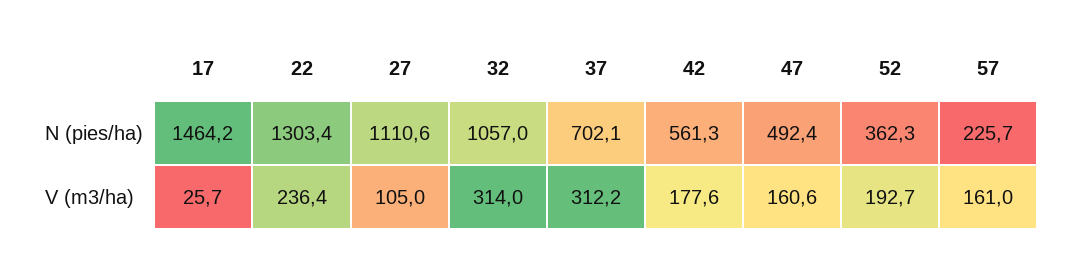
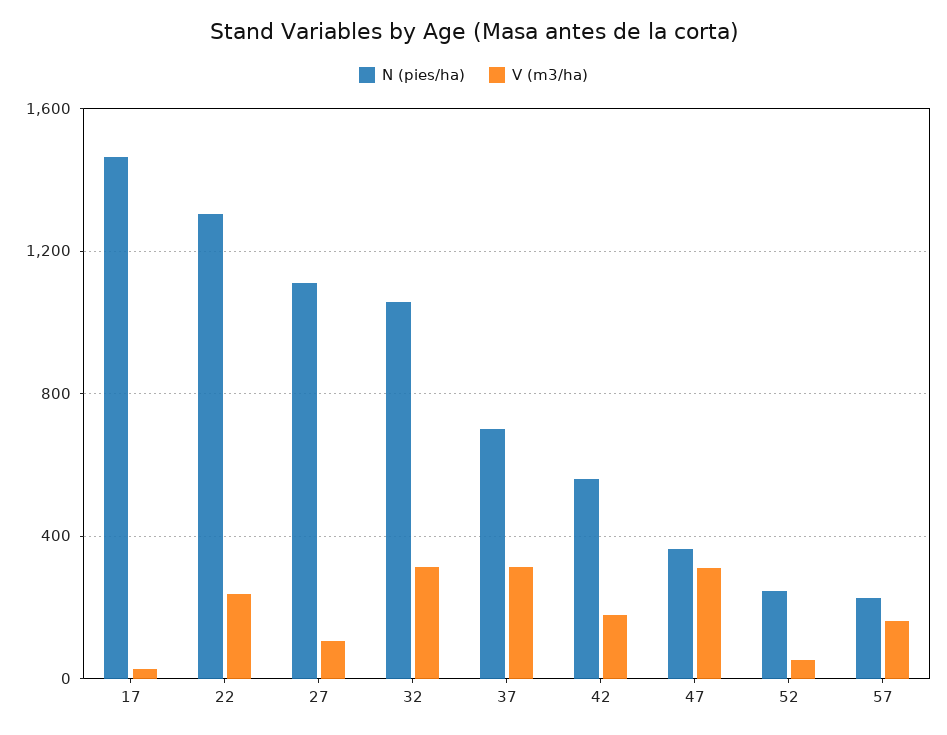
N (pies/ha), 47: 492.4 -> 350
N (pies/ha), 52: 362.3 -> 250
V (m3/ha), 47: 160.6 -> 300
V (m3/ha), 52: 192.7 -> 50

